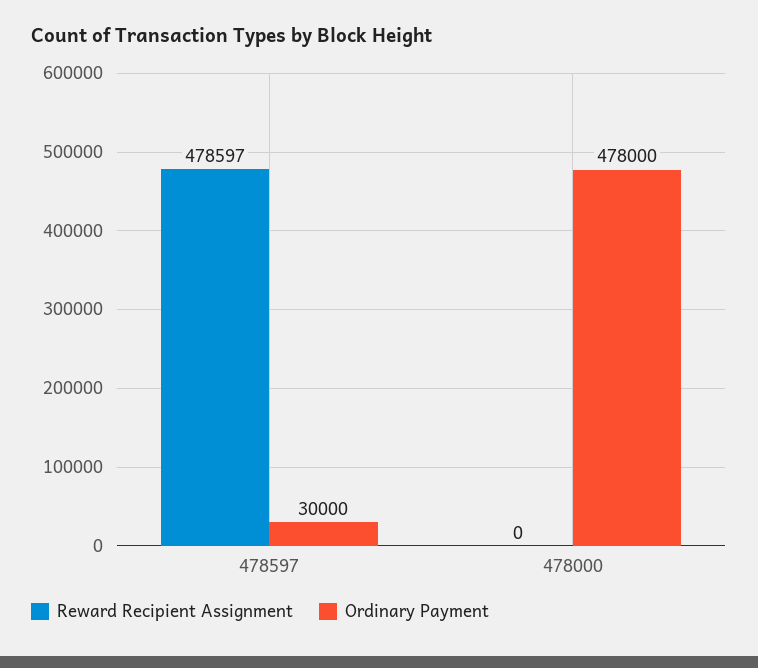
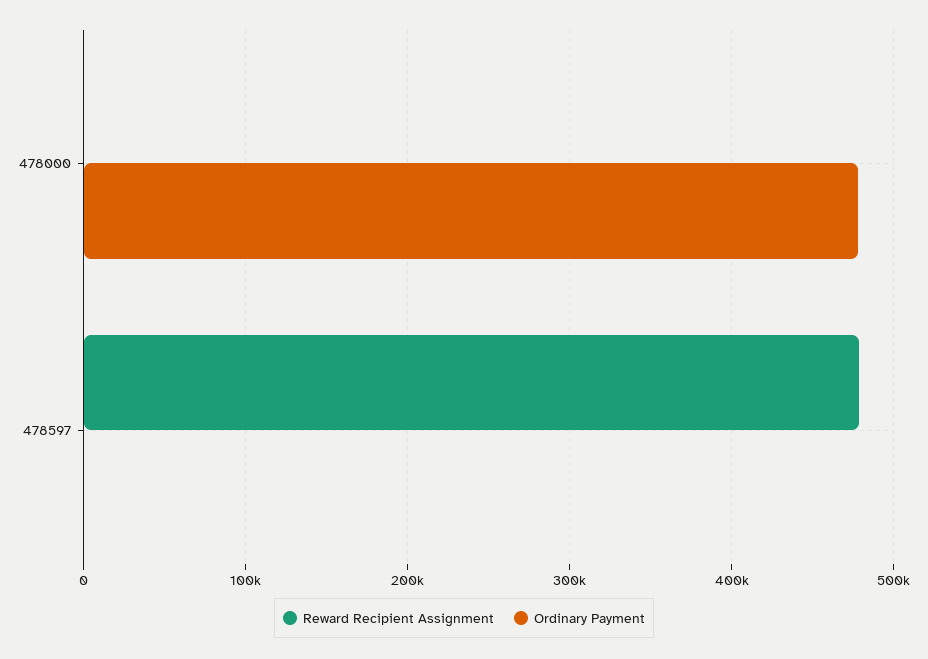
Ordinary Payment, 478597: 30000 -> 0

